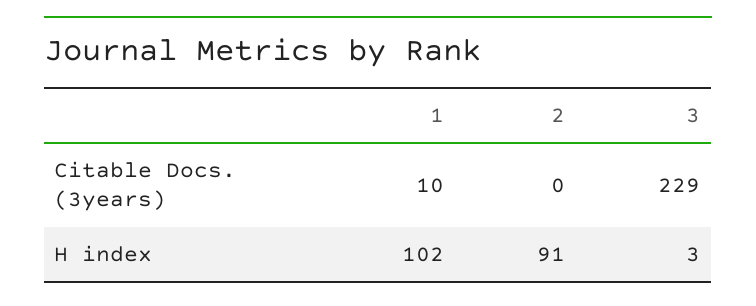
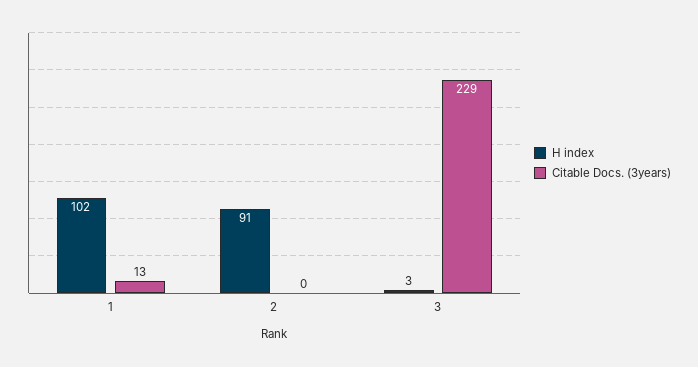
Citable Docs. (3years), 1: 10 -> 13

